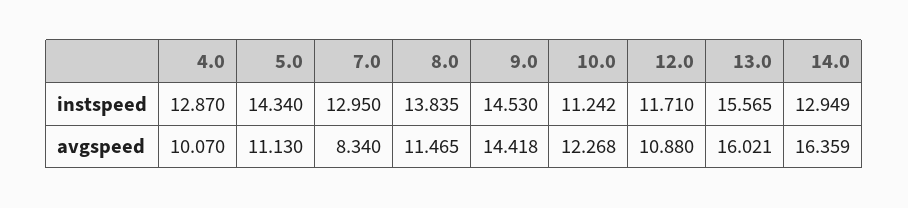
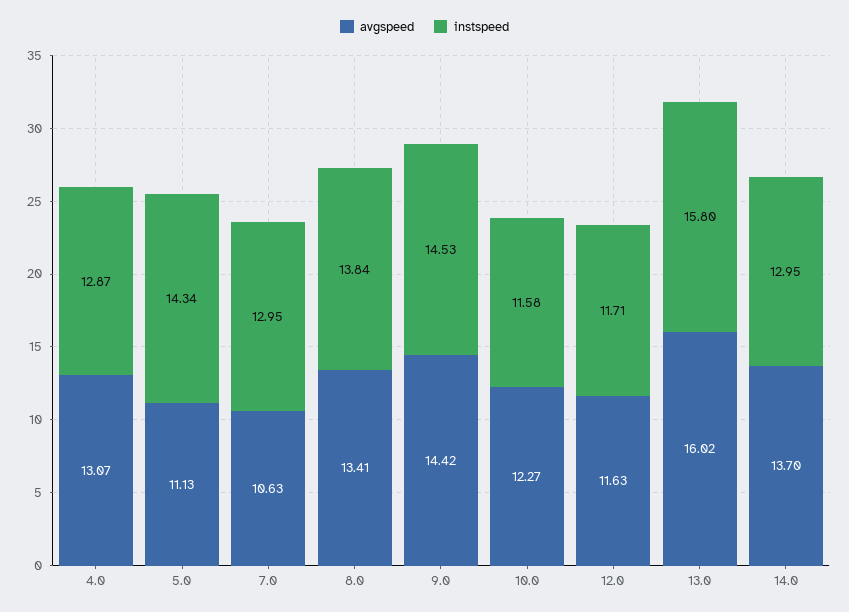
instspeed, 10.0: 11.242 -> 11.58
instspeed, 13.0: 15.565 -> 15.8
avgspeed, 4.0: 10.07 -> 13.07
avgspeed, 7.0: 8.34 -> 10.63
avgspeed, 8.0: 11.465 -> 13.41
avgspeed, 12.0: 10.88 -> 11.63
avgspeed, 14.0: 16.359 -> 13.7

